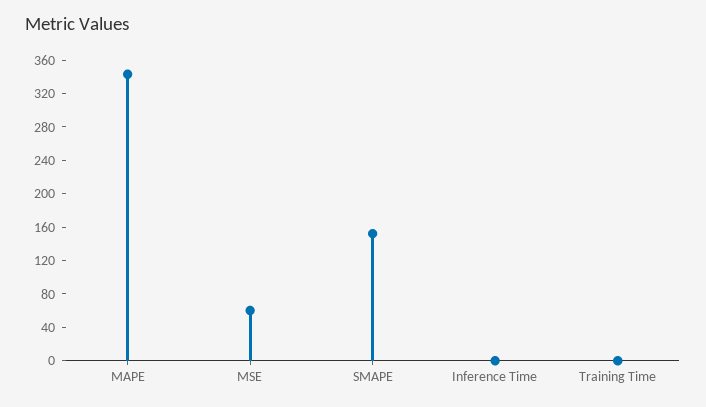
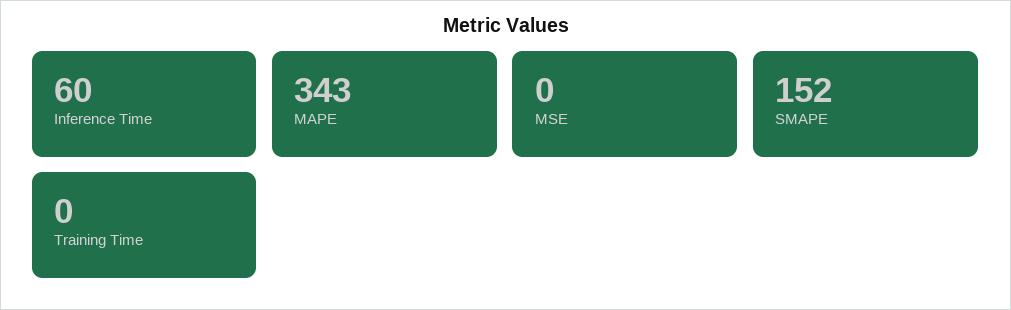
MSE: 60 -> 0
Inference Time: 0 -> 60

